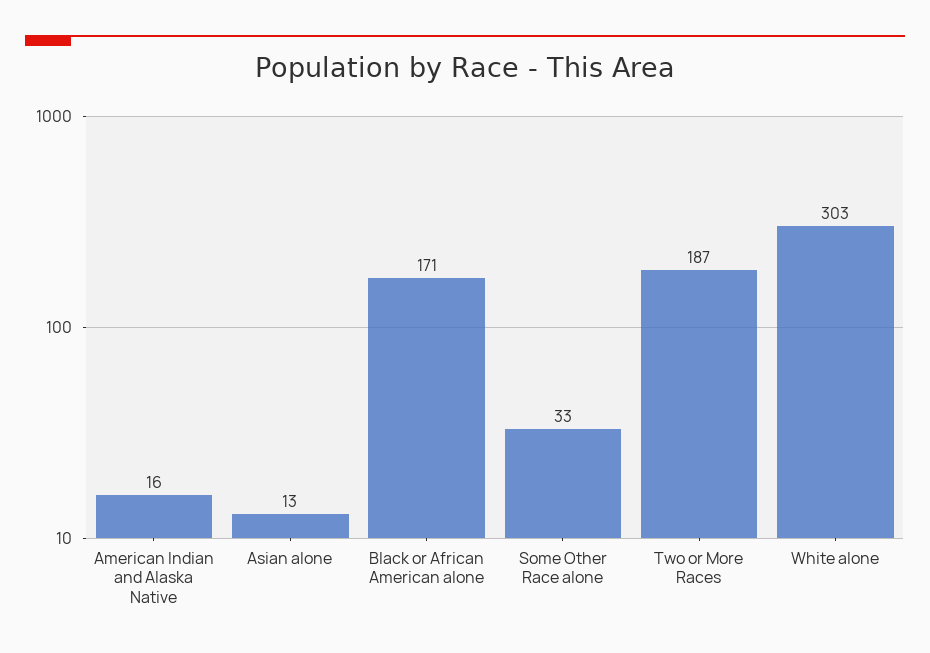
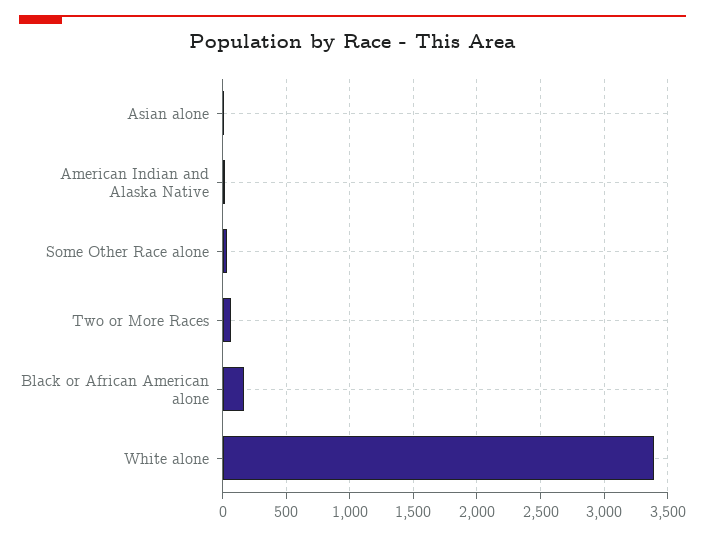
Two or More Races: 187 -> 50
White alone: 303 -> 3400

